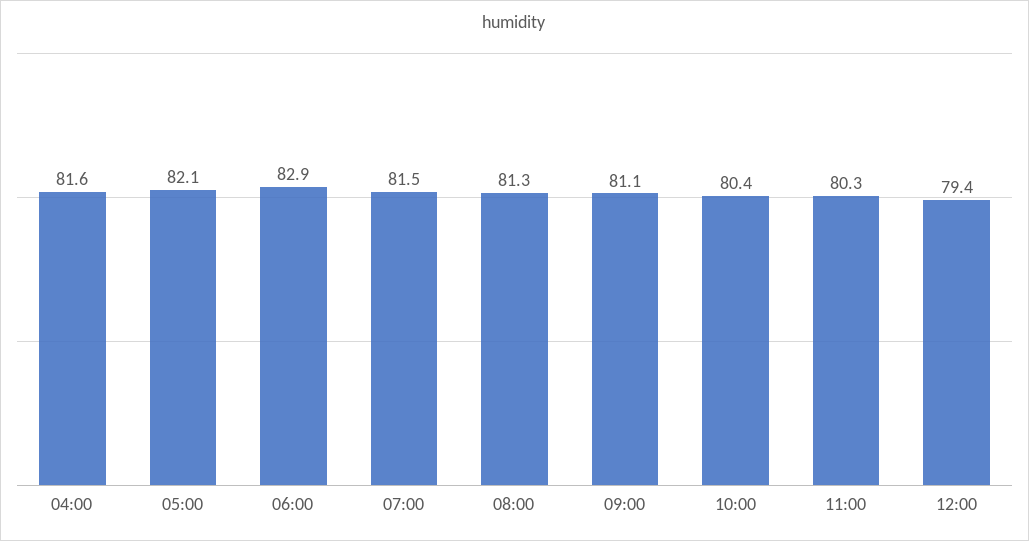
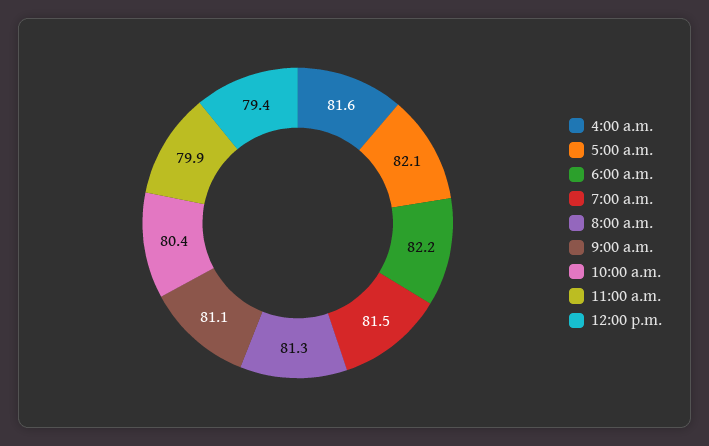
06:00: 82.9 -> 82.2
11:00: 80.3 -> 79.9

